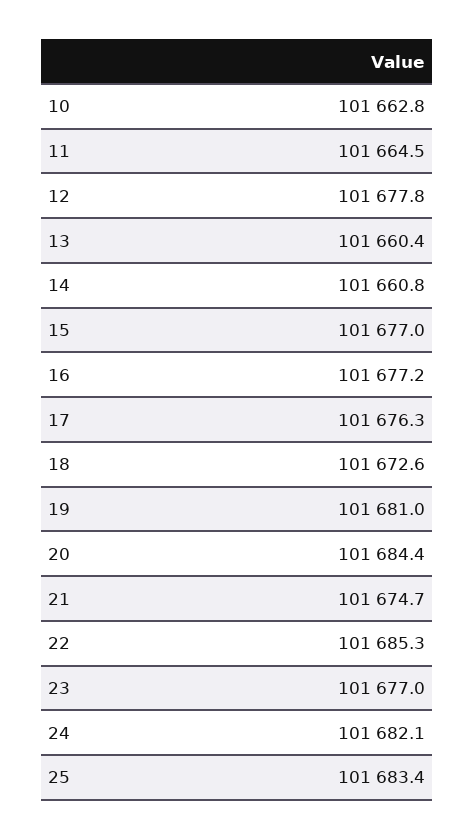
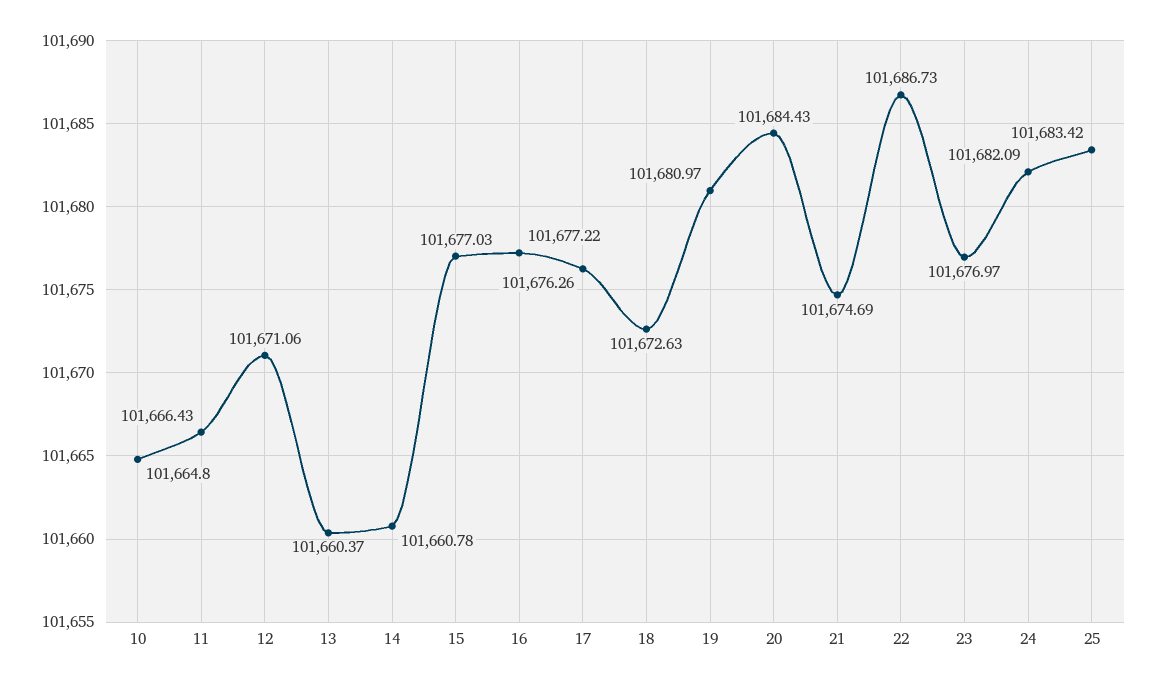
10: 101662.8 -> 101664.8
11: 101664.5 -> 101666.43
12: 101677.8 -> 101671.06
22: 101685.3 -> 101686.73

